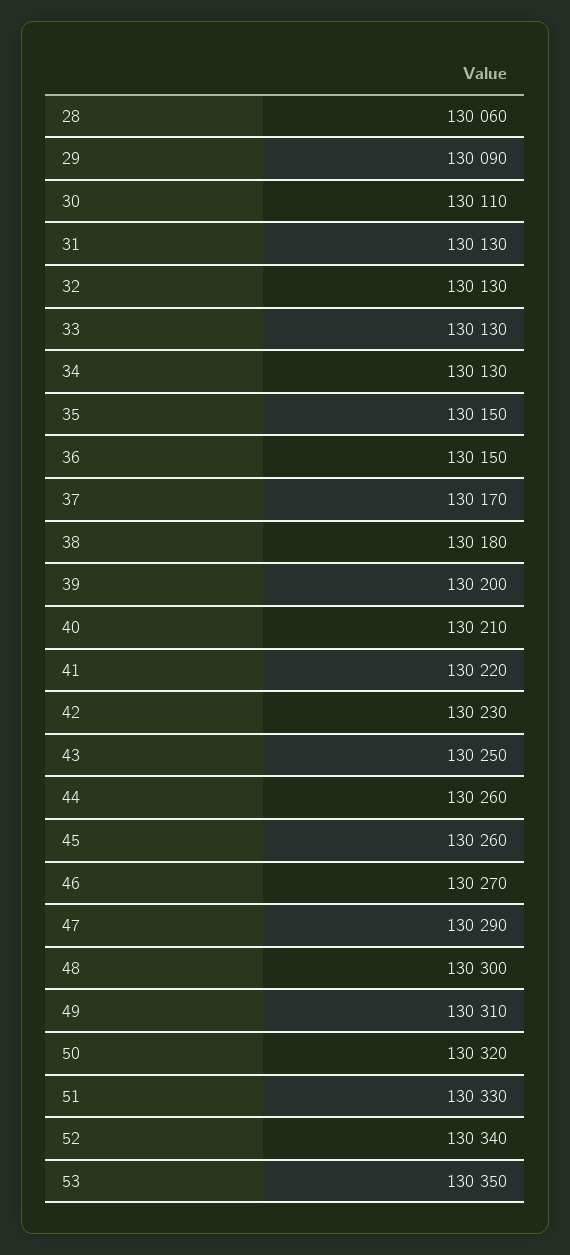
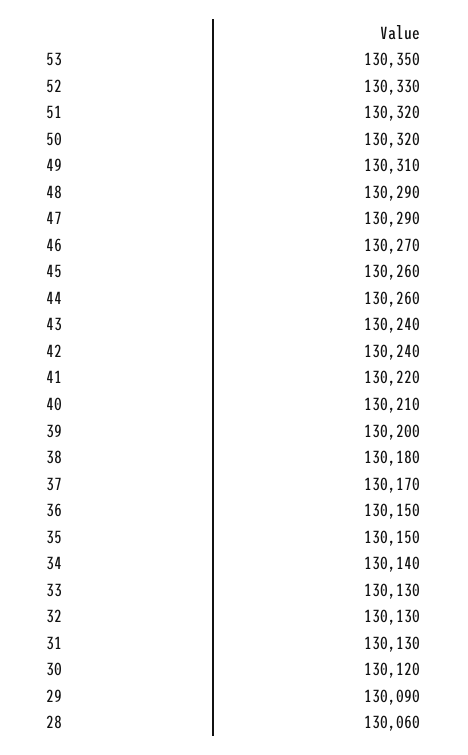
30: 130110 -> 130120
34: 130130 -> 130140
42: 130230 -> 130240
43: 130250 -> 130240
48: 130300 -> 130290
51: 130330 -> 130320
52: 130340 -> 130330

